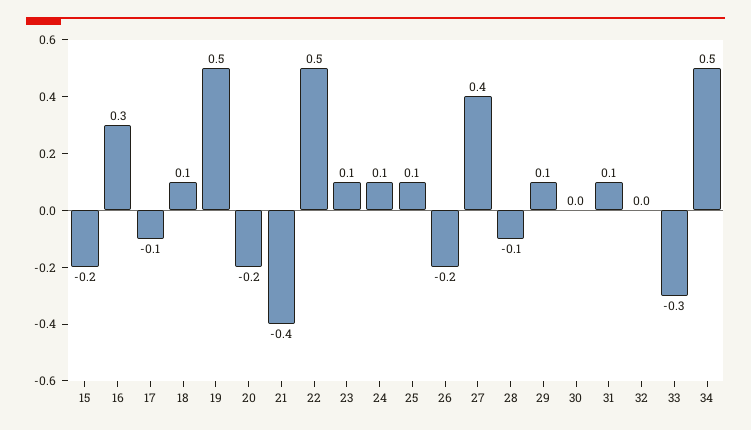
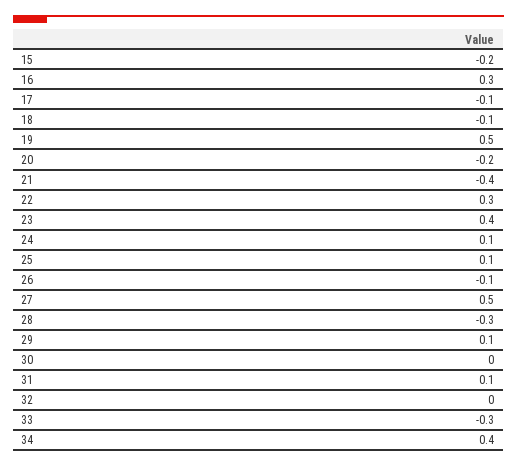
18: 0.1 -> -0.1
22: 0.5 -> 0.3
23: 0.1 -> 0.4
26: -0.2 -> -0.1
27: 0.4 -> 0.5
28: -0.1 -> -0.3
34: 0.5 -> 0.4

